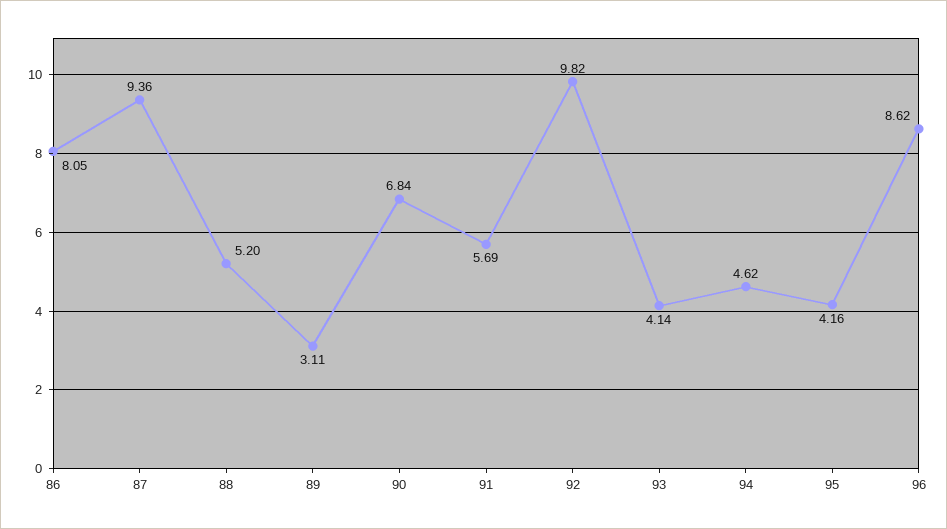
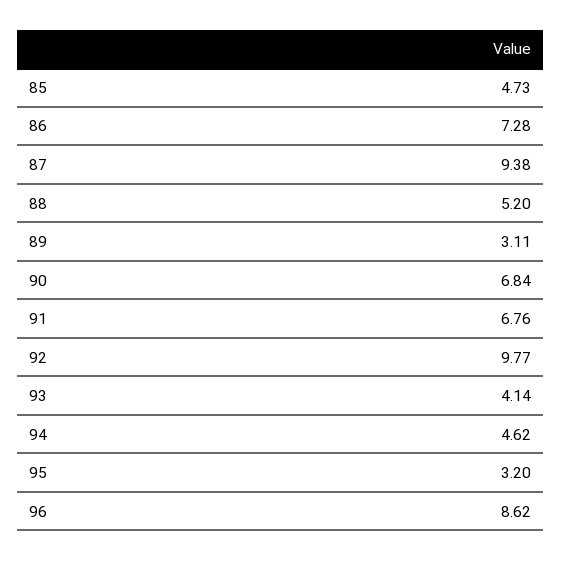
86: 8.05 -> 7.28
87: 9.36 -> 9.38
91: 5.69 -> 6.76
92: 9.82 -> 9.77
95: 4.16 -> 3.2
85: none -> 4.73

